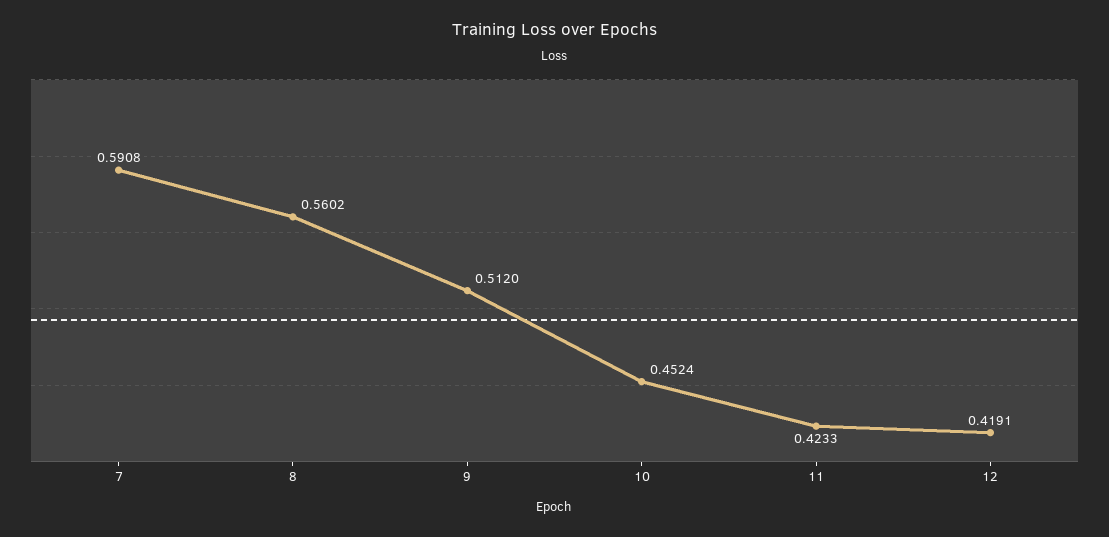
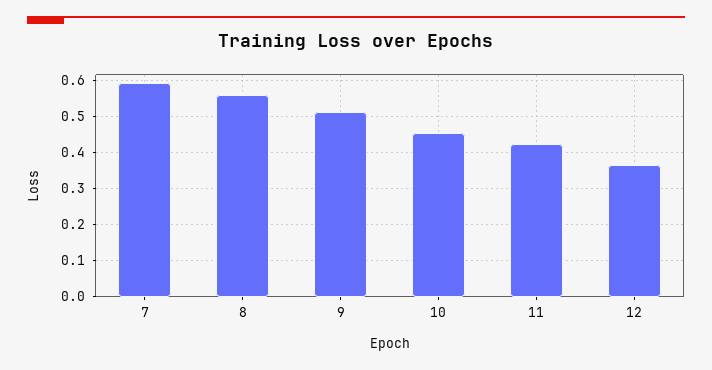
12: 0.4191 -> 0.36

